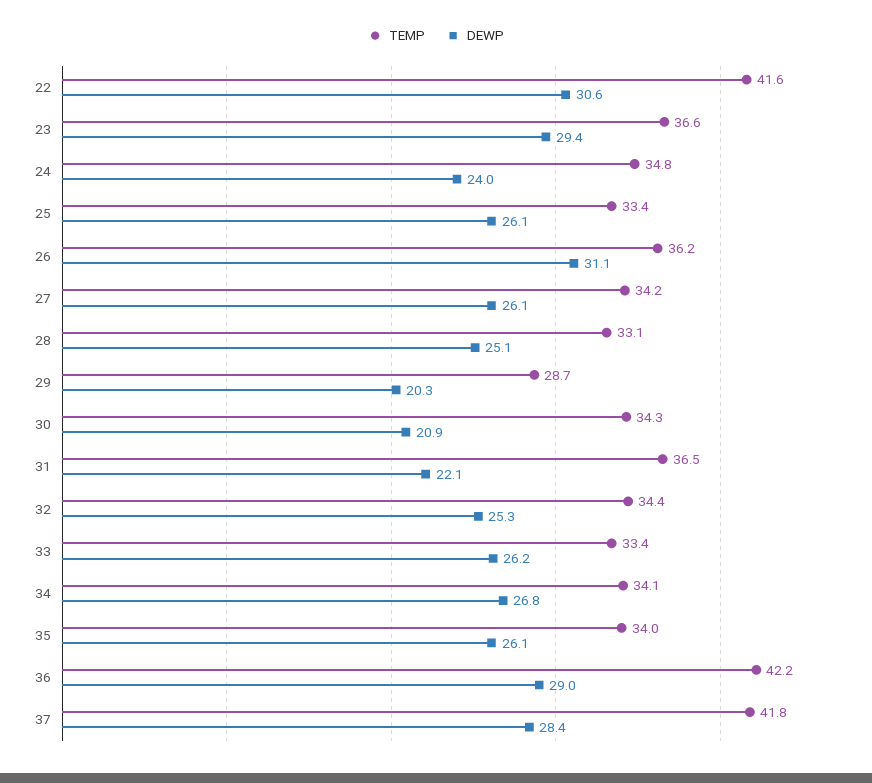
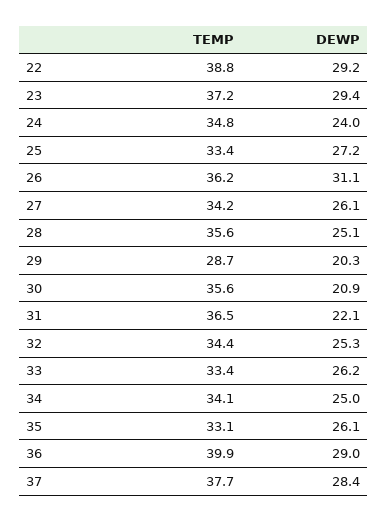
TEMP, 22: 41.6 -> 38.8
DEWP, 22: 30.6 -> 29.2
TEMP, 23: 36.6 -> 37.2
DEWP, 25: 26.1 -> 27.2
TEMP, 28: 33.1 -> 35.6
TEMP, 30: 34.3 -> 35.6
DEWP, 34: 26.8 -> 25
TEMP, 35: 34 -> 33.1
TEMP, 36: 42.2 -> 39.9
TEMP, 37: 41.8 -> 37.7

